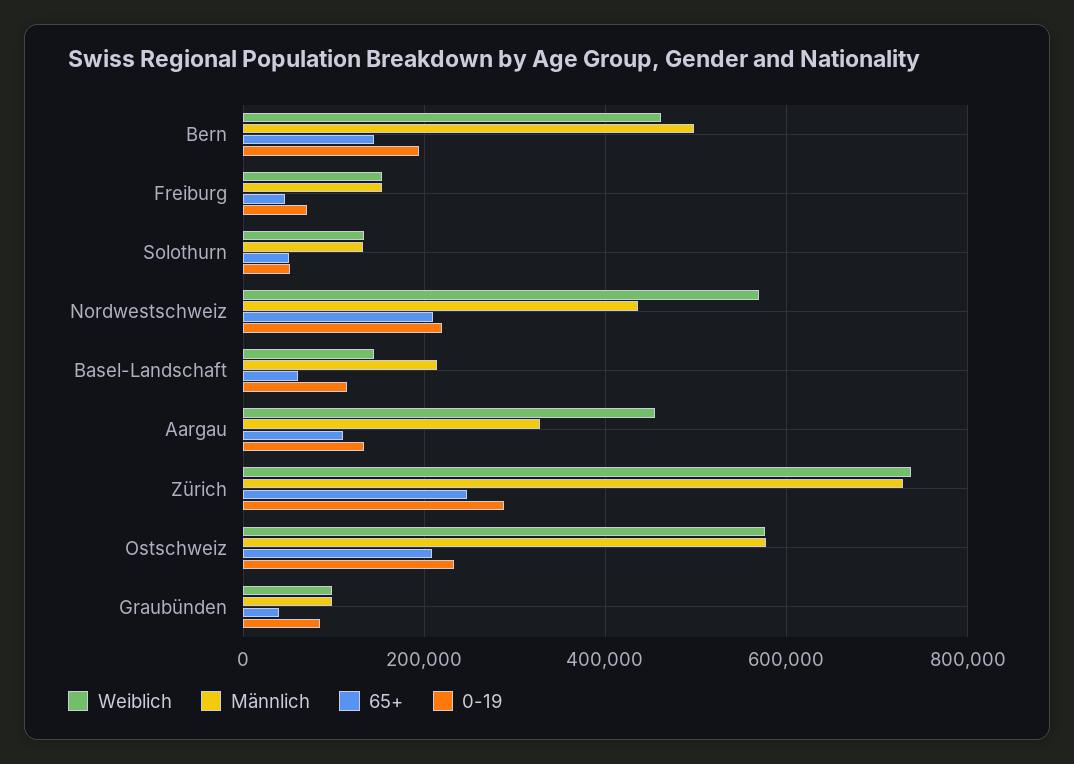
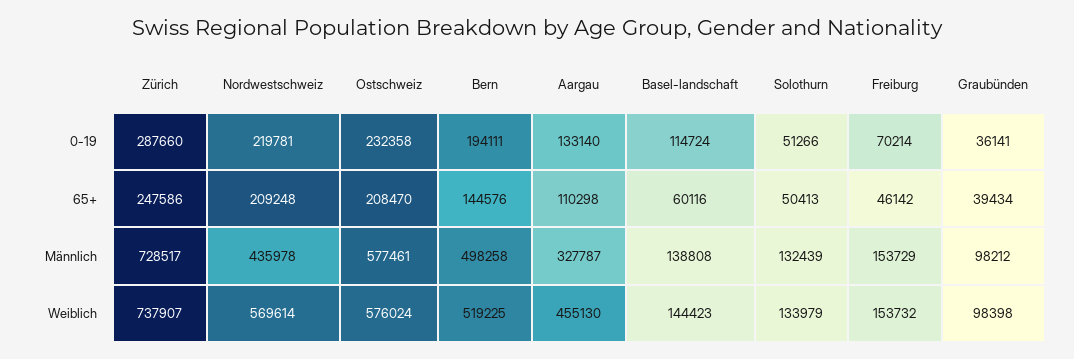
Weiblich, Bern: 460000 -> 519225
Männlich, Basel-Landschaft: 220000 -> 138808
0-19, Graubünden: 80000 -> 36141

